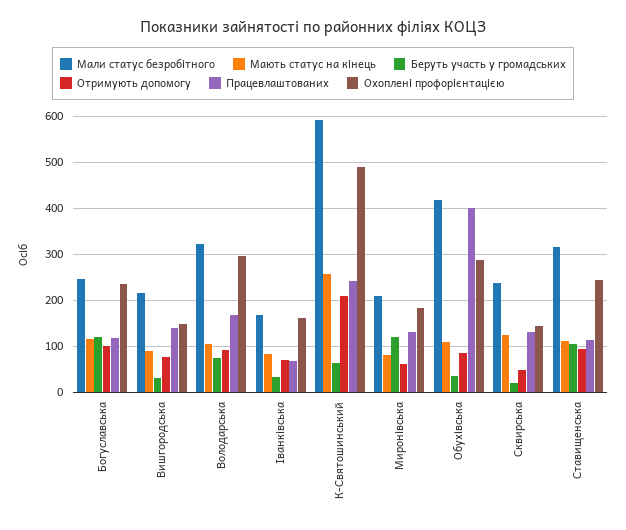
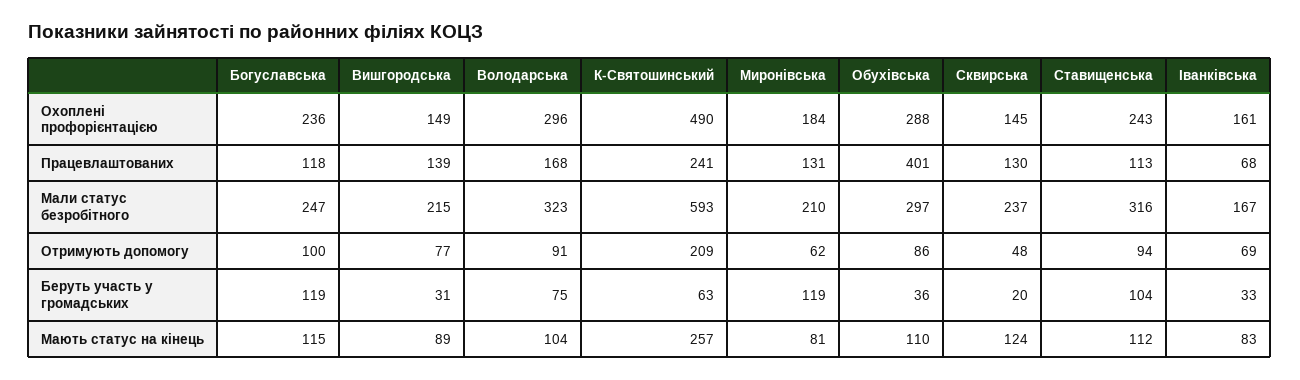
Мали статус безробітного, Обухівська: 420 -> 297

